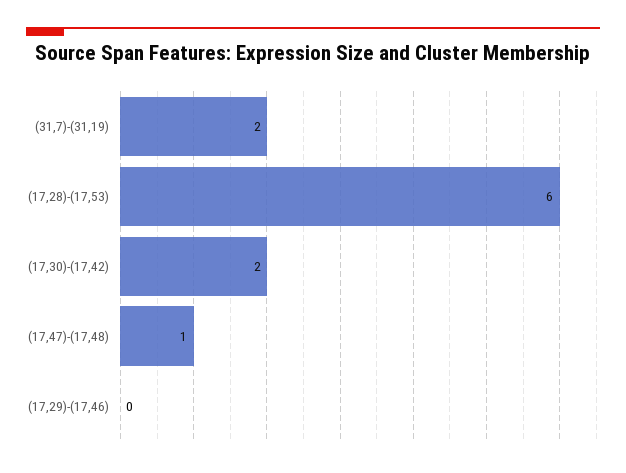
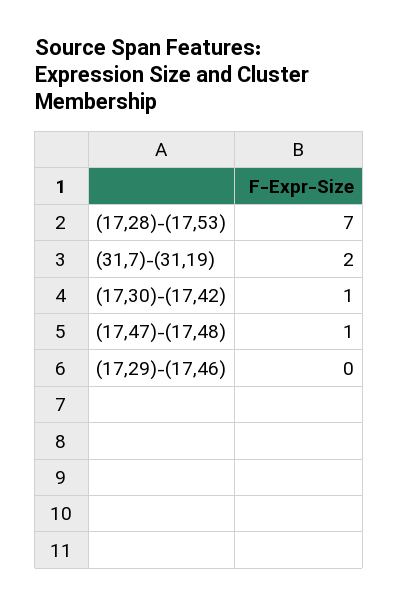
(17,28)-(17,53): 6 -> 7
(17,30)-(17,42): 2 -> 1

